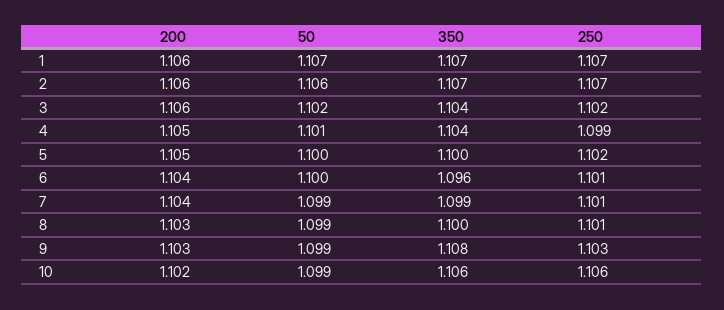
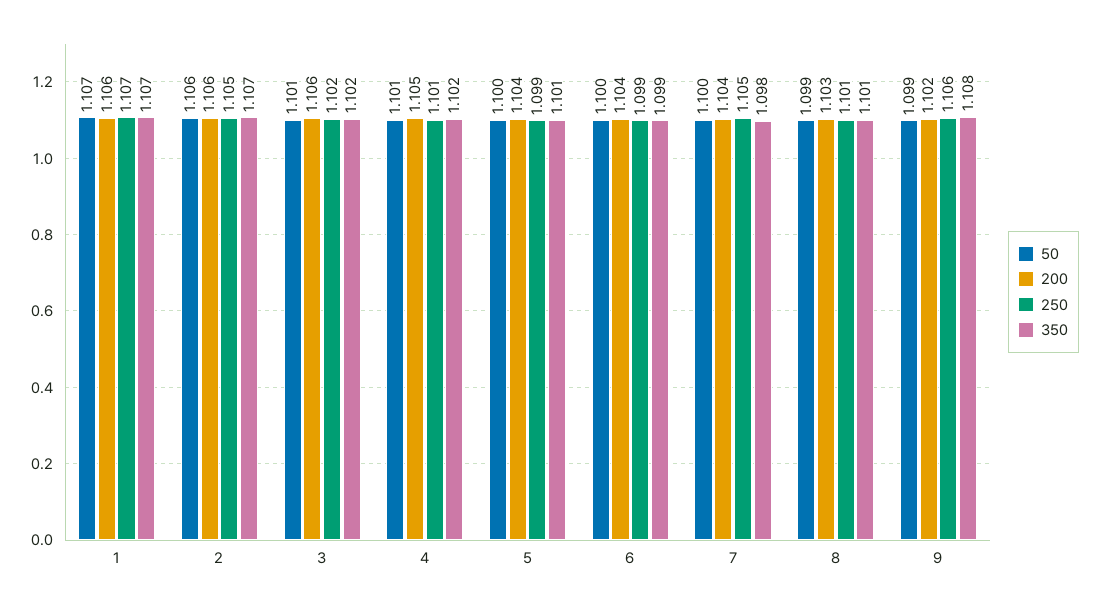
250, 2: 1.107 -> 1.105
50, 3: 1.102 -> 1.101
350, 3: 1.104 -> 1.102
350, 4: 1.104 -> 1.102
250, 4: 1.099 -> 1.101
200, 5: 1.105 -> 1.104
350, 5: 1.1 -> 1.101
250, 5: 1.102 -> 1.099
350, 6: 1.096 -> 1.099
250, 6: 1.101 -> 1.099
50, 7: 1.099 -> 1.1
350, 7: 1.099 -> 1.098
250, 7: 1.101 -> 1.105
350, 8: 1.1 -> 1.101
200, 9: 1.103 -> 1.102
250, 9: 1.103 -> 1.106
200, 10: 1.102 -> none
50, 10: 1.099 -> none
350, 10: 1.106 -> none
250, 10: 1.106 -> none

